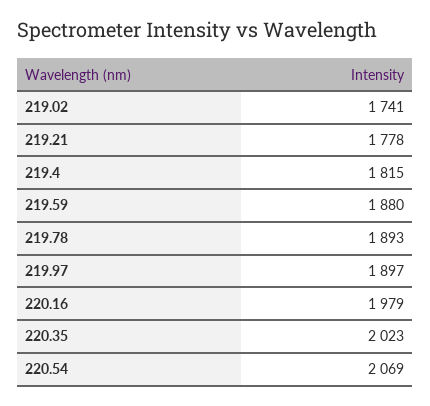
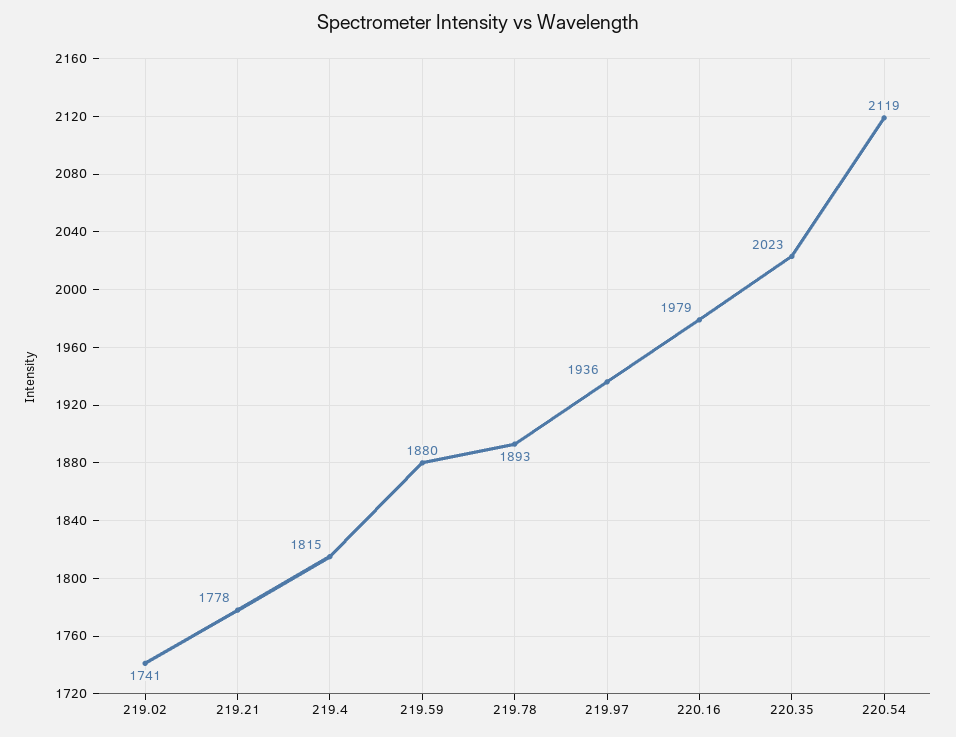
219.97: 1897 -> 1936
220.54: 2069 -> 2119

